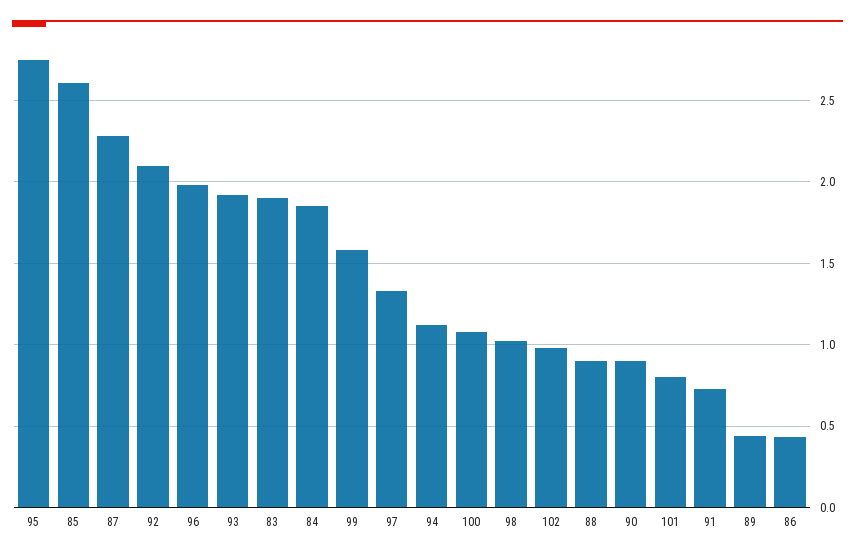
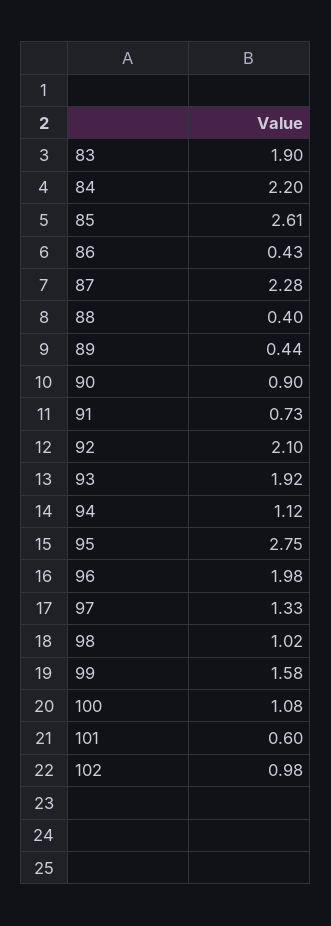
84: 1.85 -> 2.2
88: 0.9 -> 0.4
101: 0.8 -> 0.6

